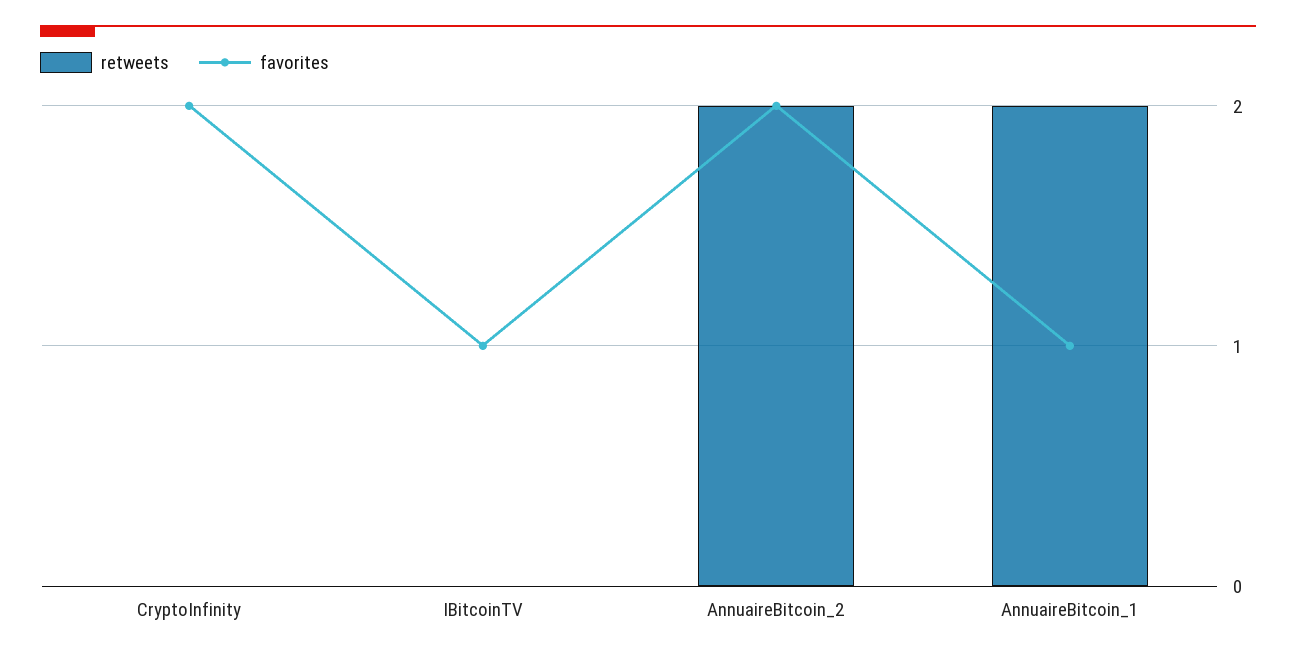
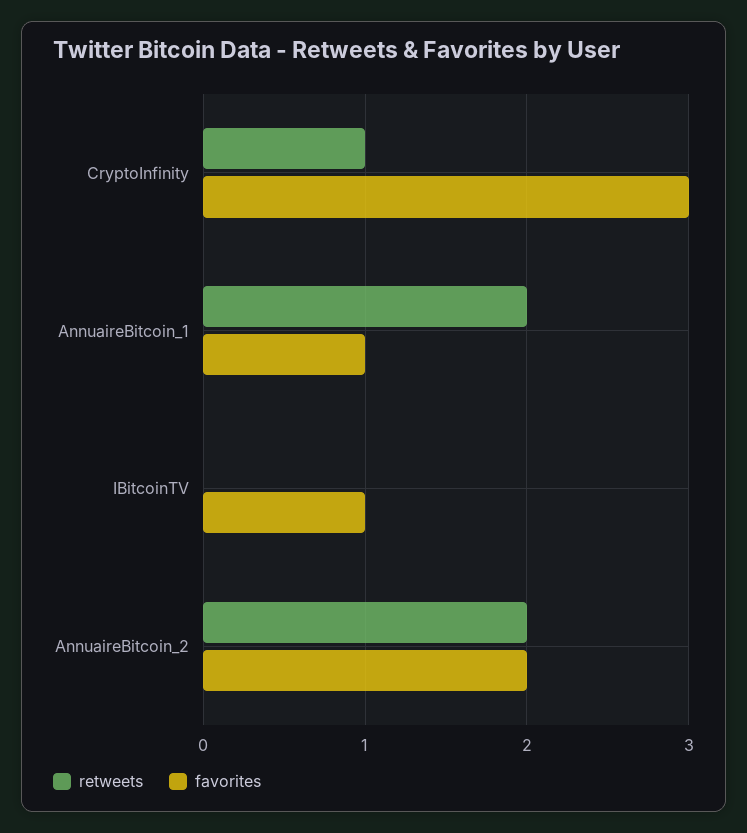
retweets, CryptoInfinity: 0 -> 1
favorites, CryptoInfinity: 2 -> 3

